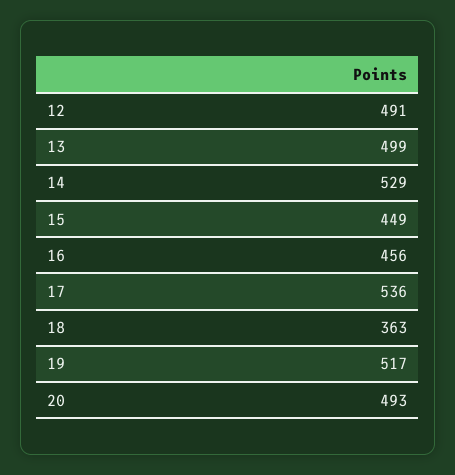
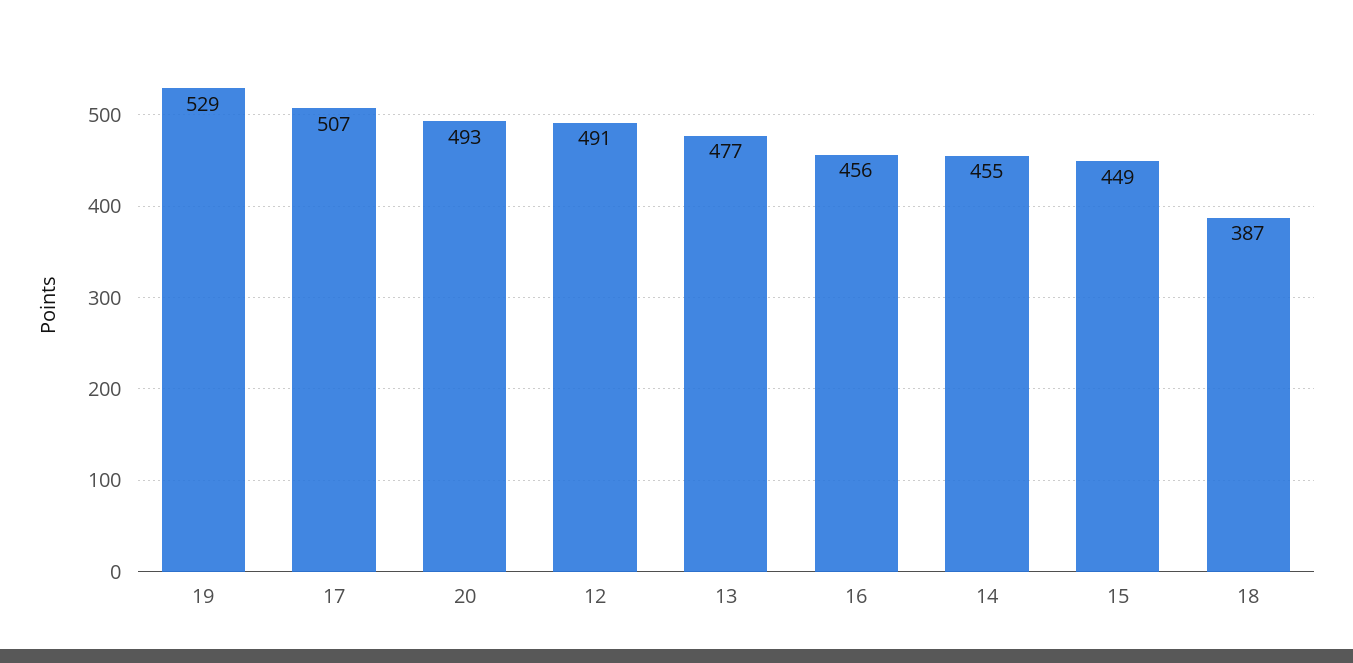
13: 499 -> 477
14: 529 -> 455
17: 536 -> 507
18: 363 -> 387
19: 517 -> 529

